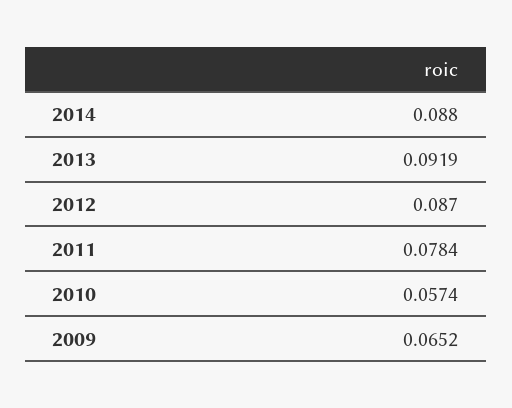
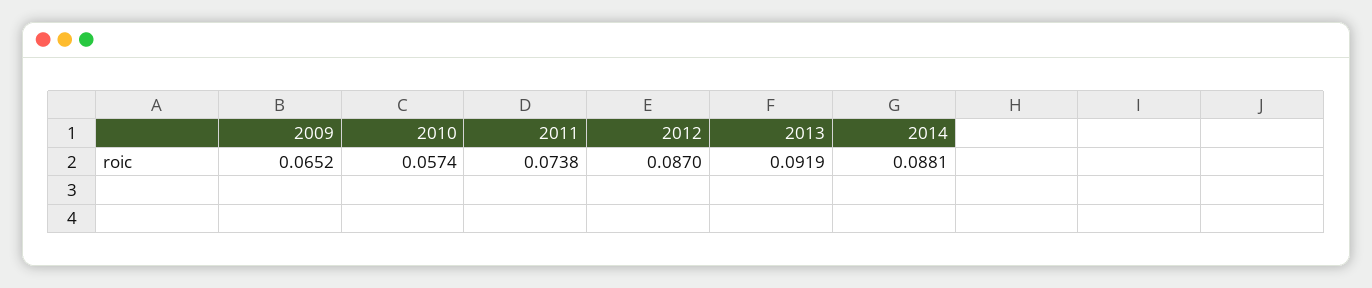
2014: 0.088 -> 0.0881
2011: 0.0784 -> 0.0738

